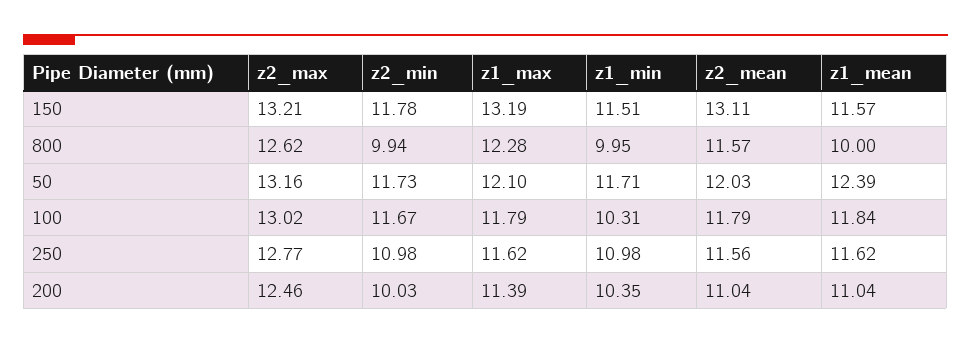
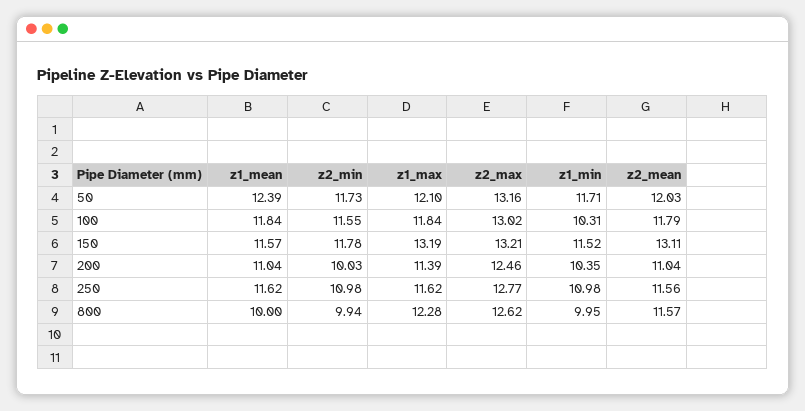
z1_min, 150: 11.51 -> 11.52
z2_min, 100: 11.67 -> 11.55
z1_max, 100: 11.79 -> 11.84

